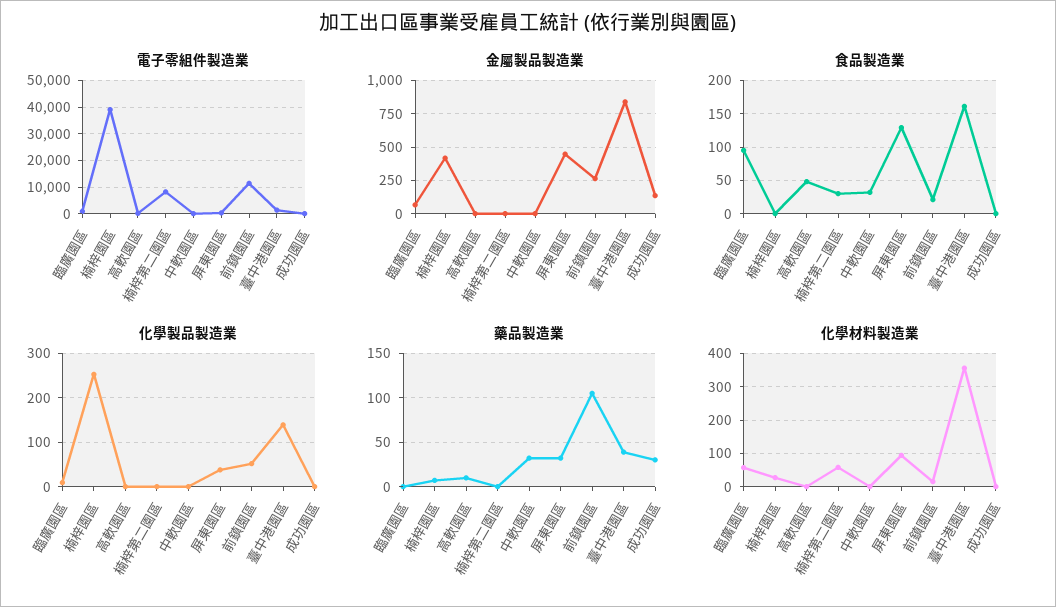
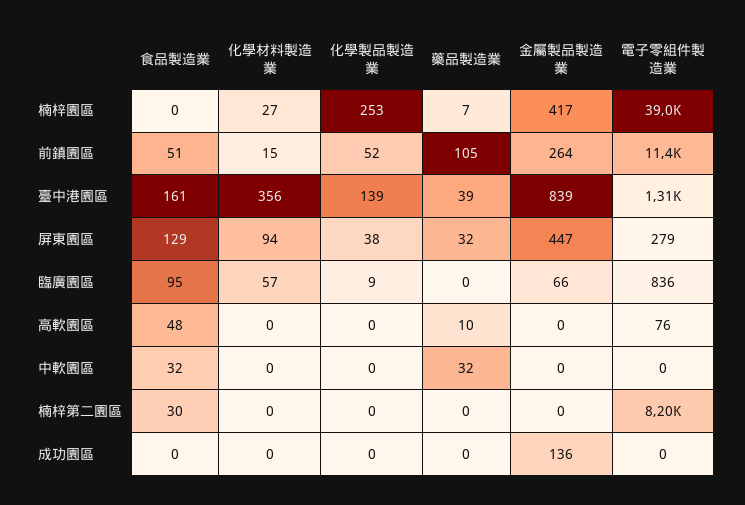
食品製造業, 前鎮園區: 20 -> 51
藥品製造業, 成功園區: 30 -> 0
化學材料製造業, 楠梓第二園區: 60 -> 0

